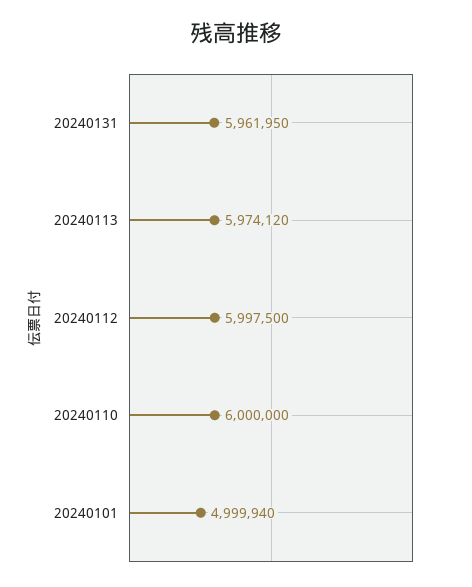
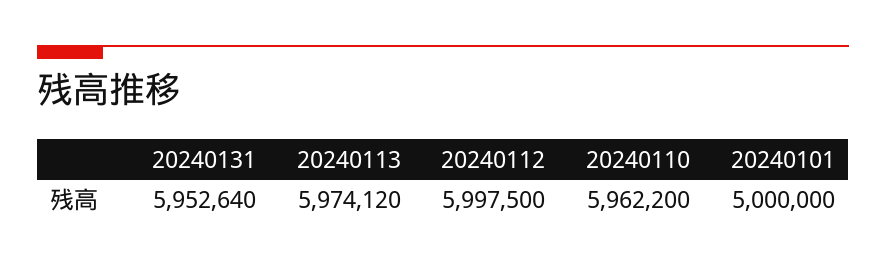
20240131: 5961950 -> 5952640
20240110: 6000000 -> 5962200
20240101: 4999940 -> 5000000

